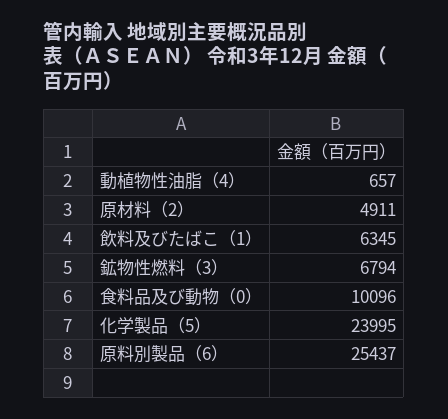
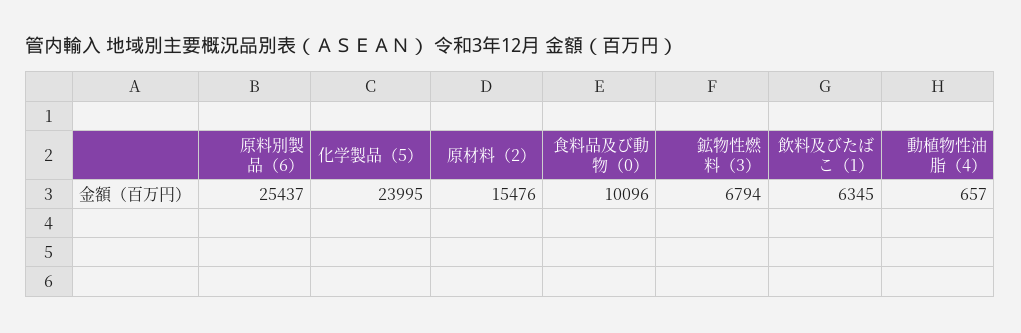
原材料（2）: 4911 -> 15476

